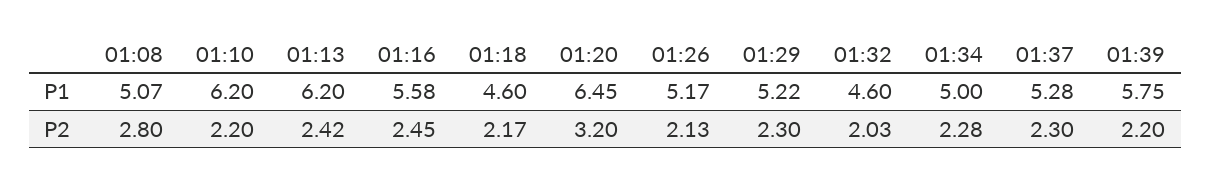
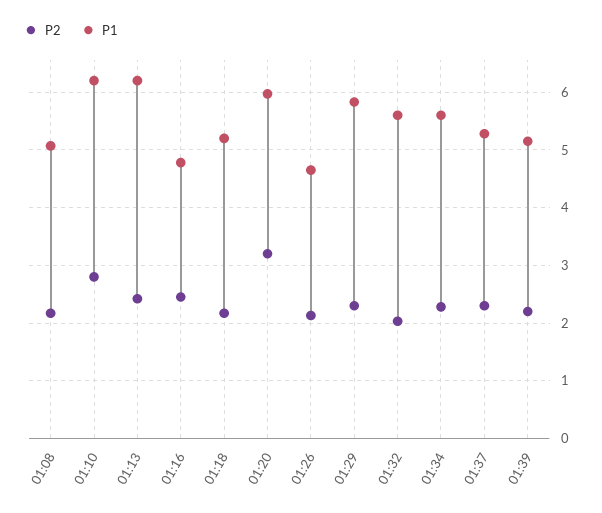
P1, 01:16: 5.58 -> 4.8
P1, 01:18: 4.6 -> 5.2
P1, 01:20: 6.45 -> 6
P1, 01:26: 5.17 -> 4.6
P1, 01:29: 5.22 -> 5.8
P1, 01:32: 4.6 -> 5.6
P1, 01:34: 5 -> 5.6
P1, 01:39: 5.75 -> 5.2
P2, 01:08: 2.8 -> 2.2
P2, 01:10: 2.2 -> 2.8

